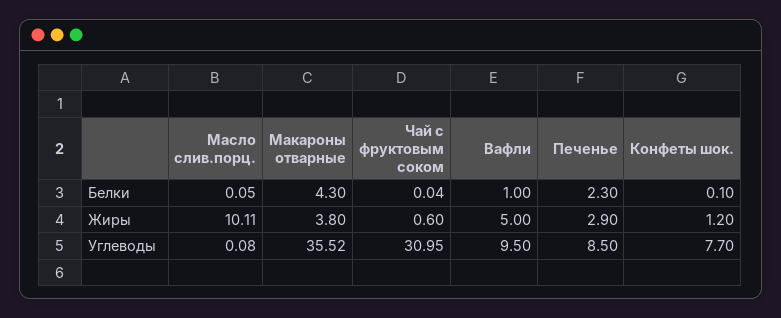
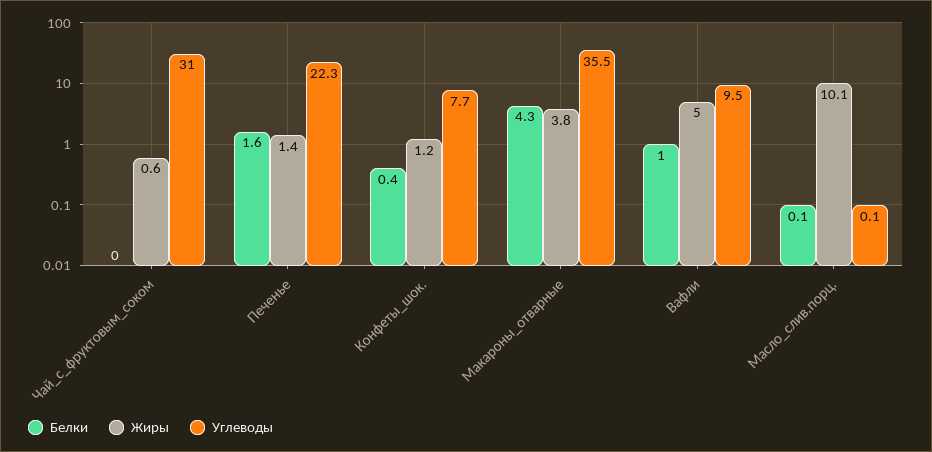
Белки, Печенье: 2.3 -> 1.6
Белки, Конфеты шок.: 0.1 -> 0.4
Жиры, Печенье: 2.9 -> 1.4
Углеводы, Печенье: 8.5 -> 22.3

